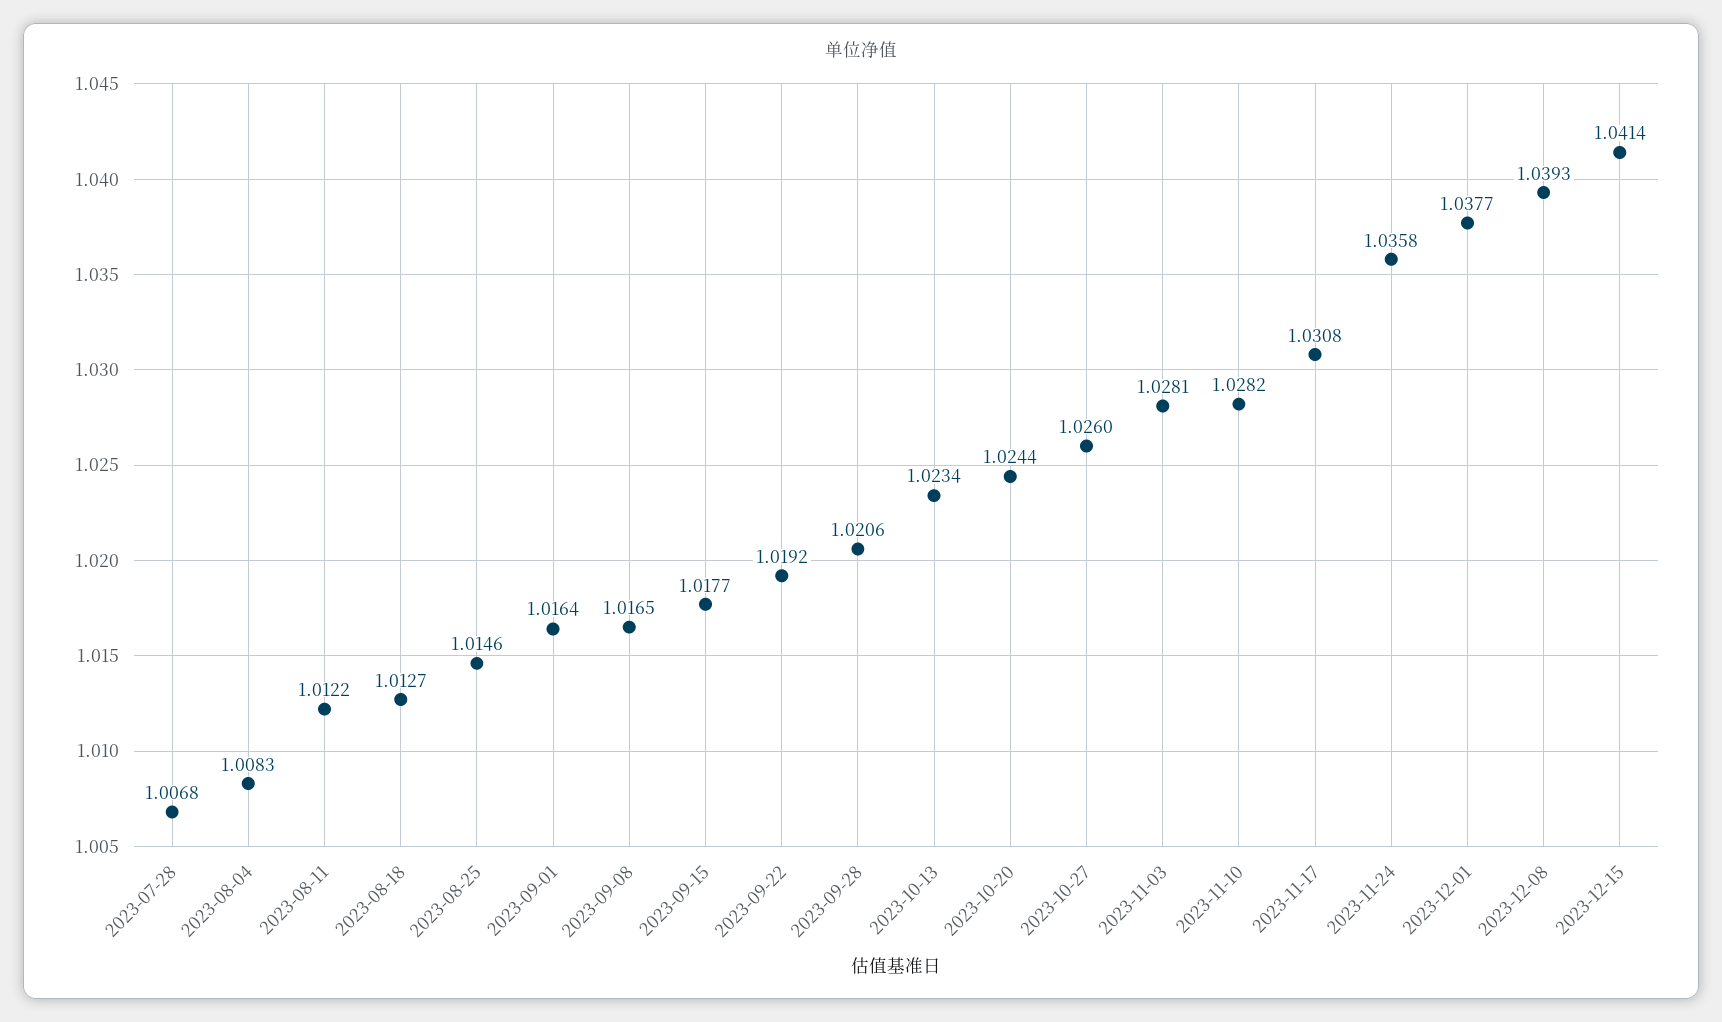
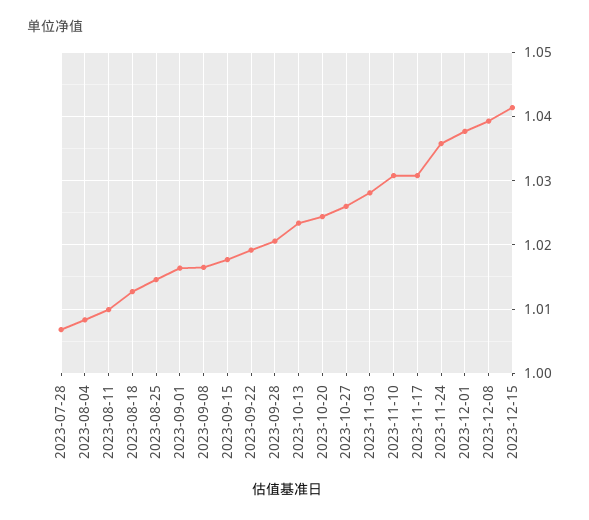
2023-08-11: 1.0122 -> 1.01
2023-11-10: 1.0282 -> 1.031

